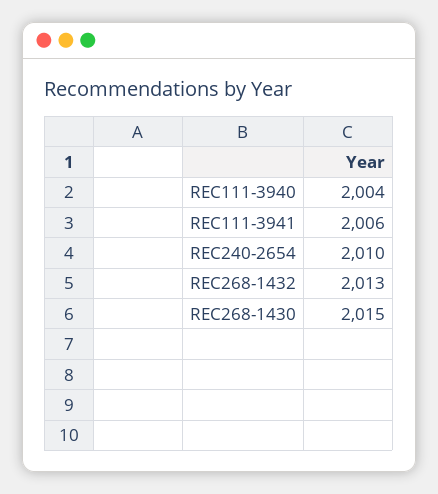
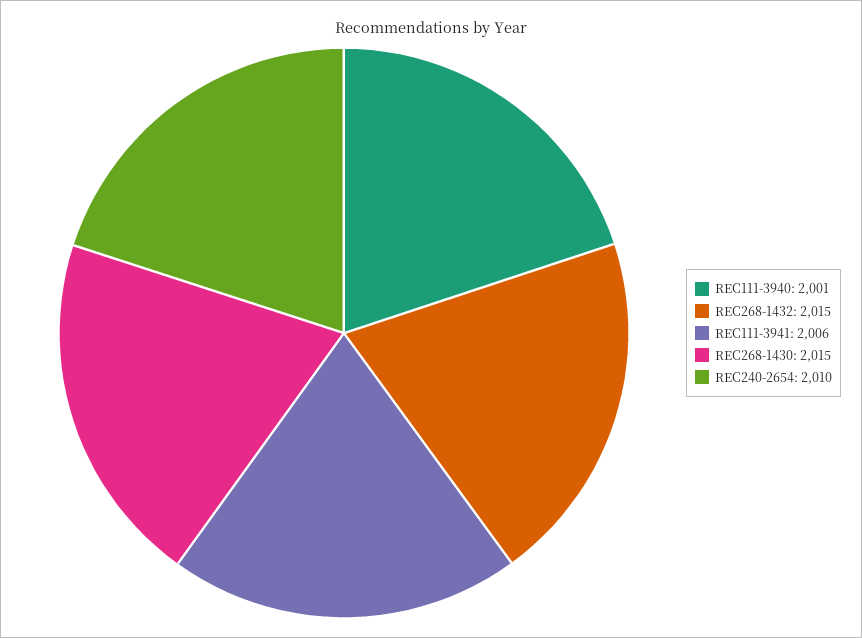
REC111-3940: 2004 -> 2001
REC268-1432: 2013 -> 2015

